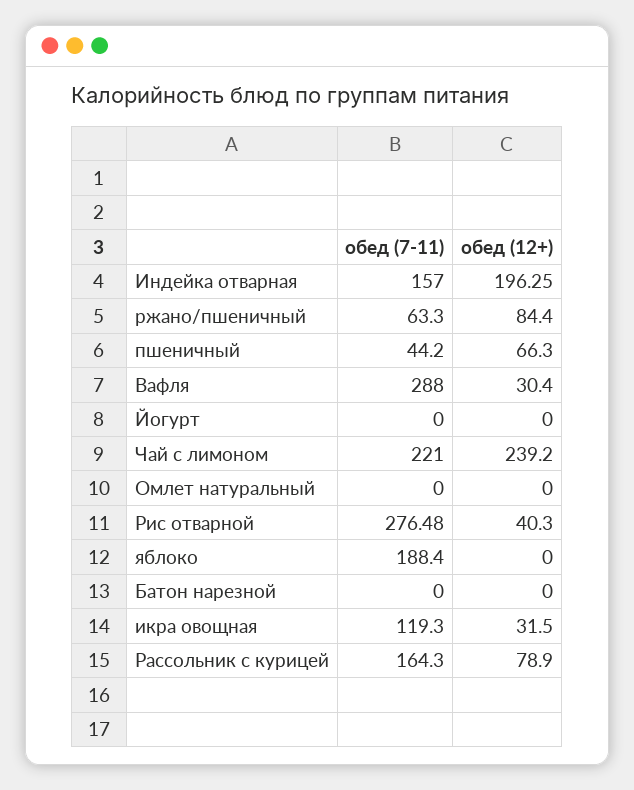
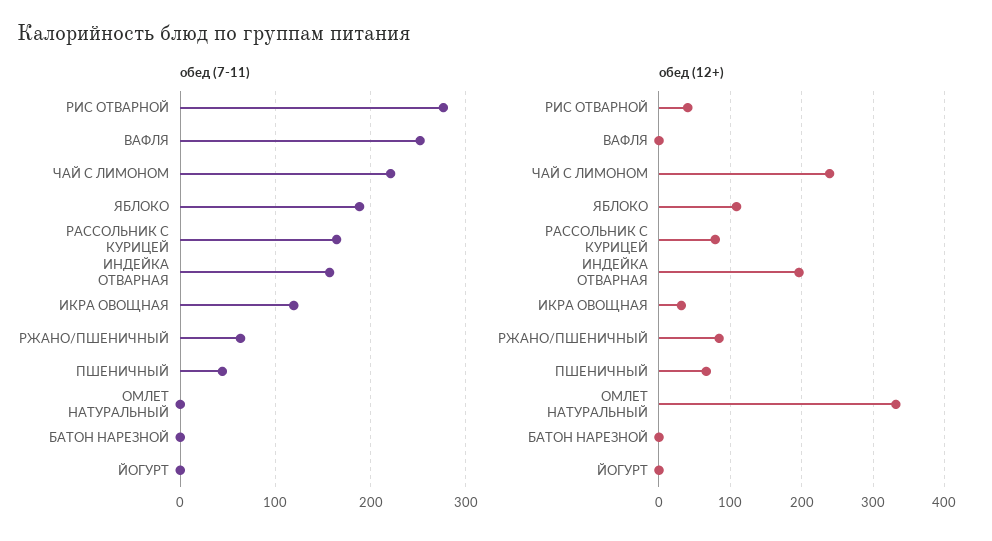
обед (7-11), Вафля: 288 -> 250
обед (12+), Вафля: 30.4 -> 0
обед (12+), Омлет натуральный: 0 -> 330
обед (12+), яблоко: 0 -> 110

